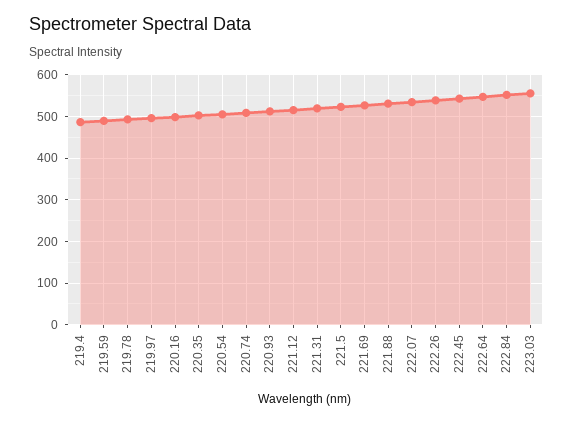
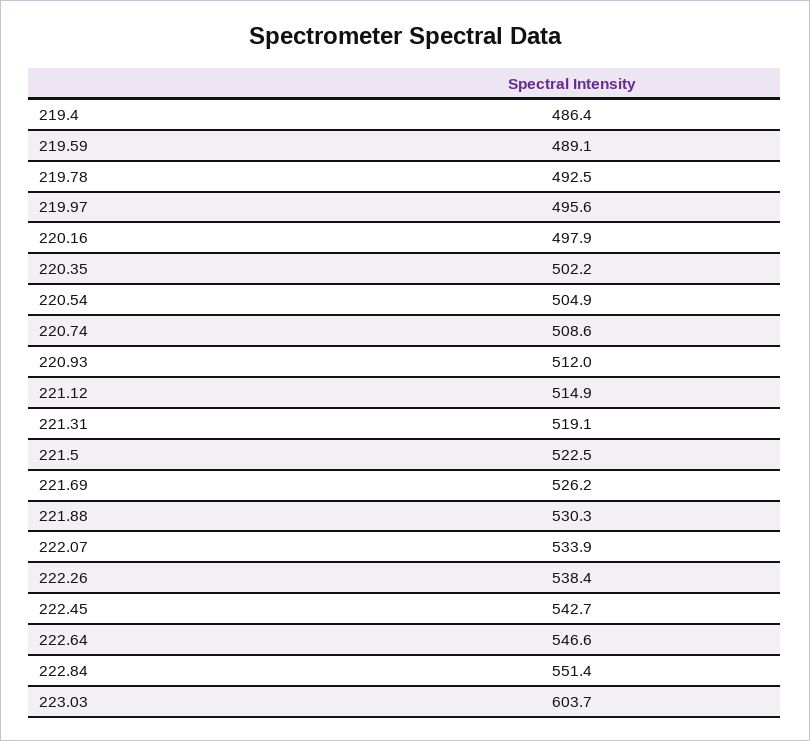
223.03: 560 -> 603.7

